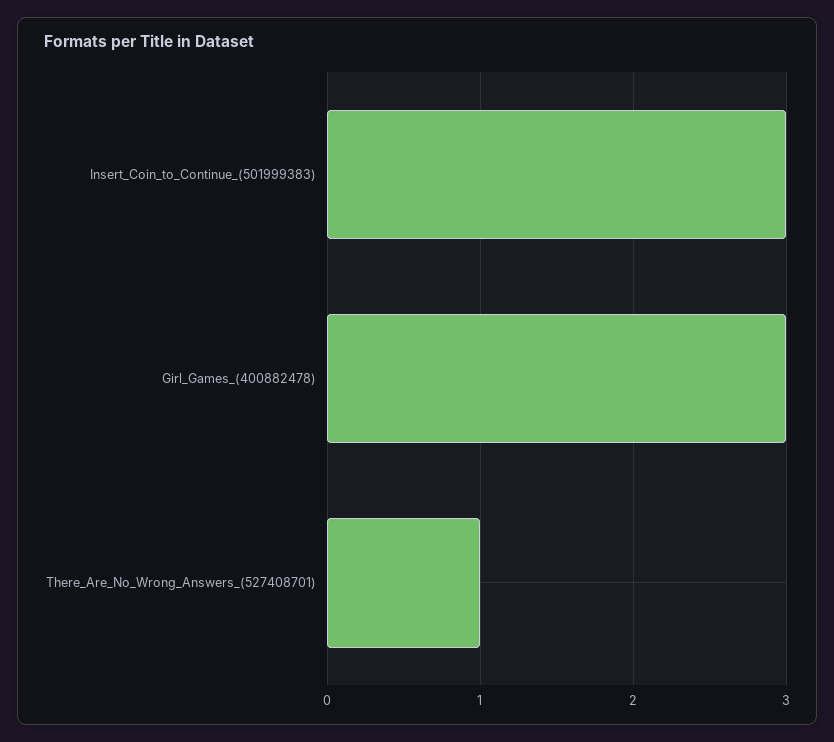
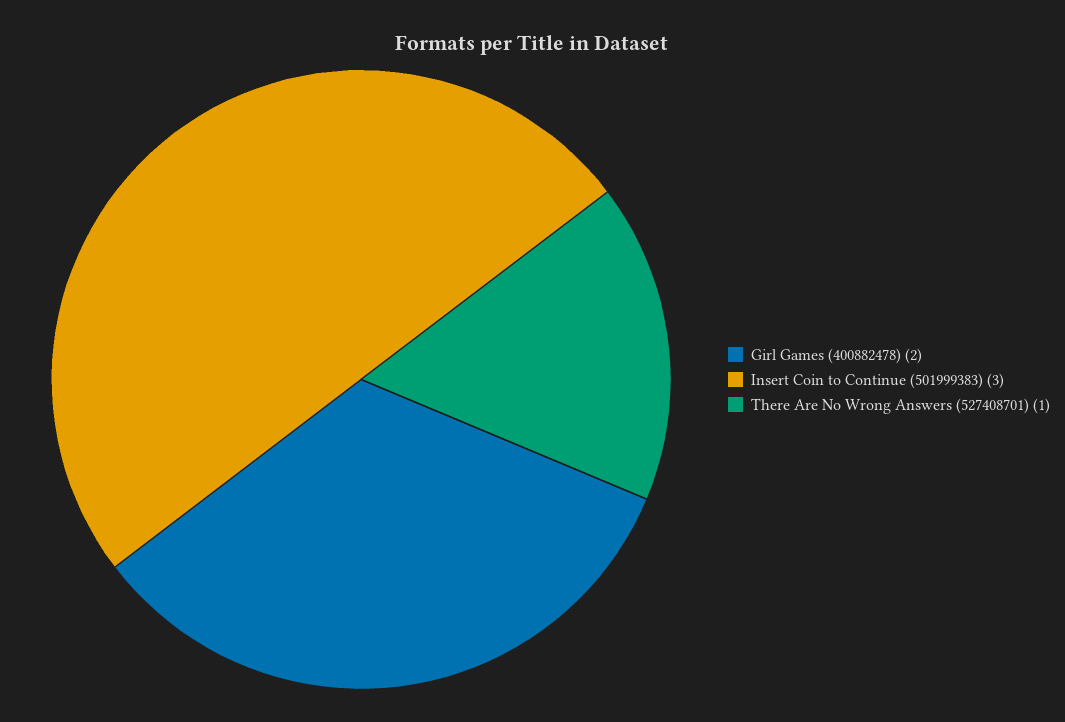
Girl_Games_(400882478): 3 -> 2

